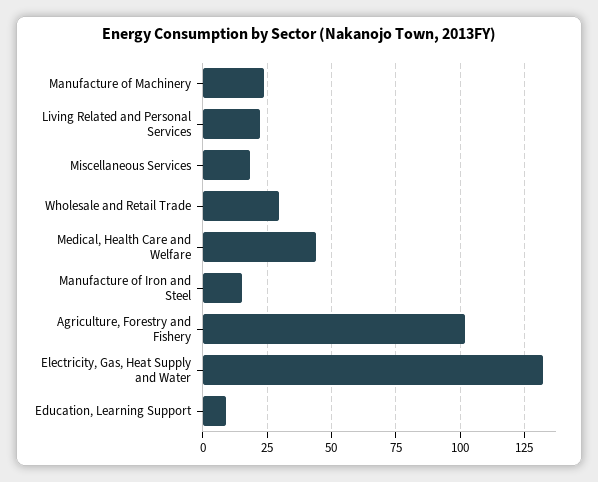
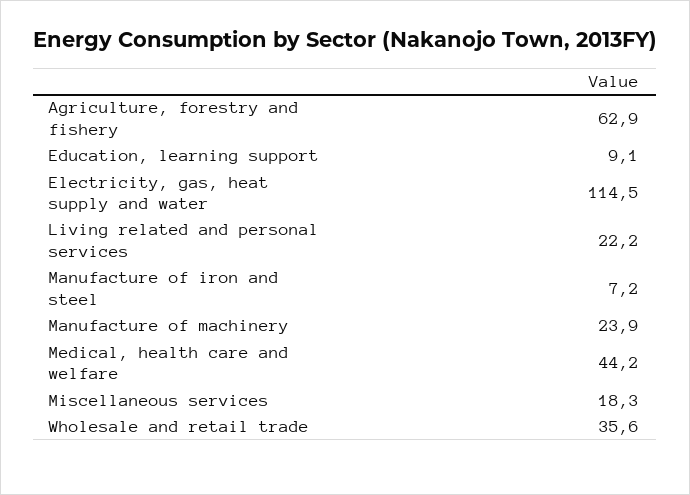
Wholesale and Retail Trade: 30 -> 35.6
Manufacture of Iron and Steel: 15 -> 7.2
Agriculture, Forestry and Fishery: 102.5 -> 62.9
Electricity, Gas, Heat Supply and Water: 132.5 -> 114.5

